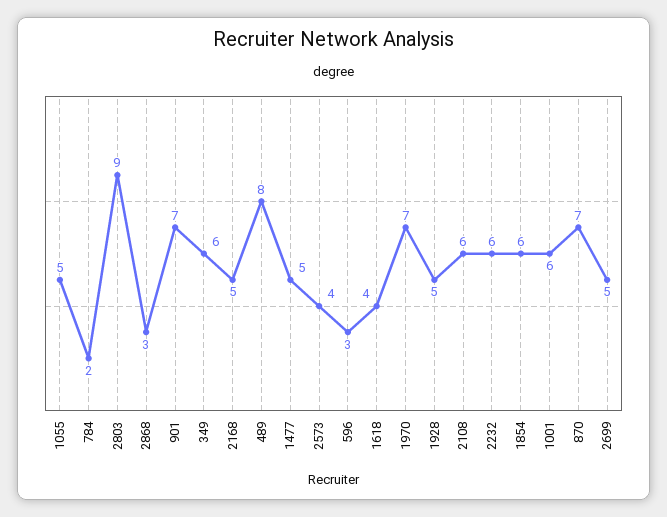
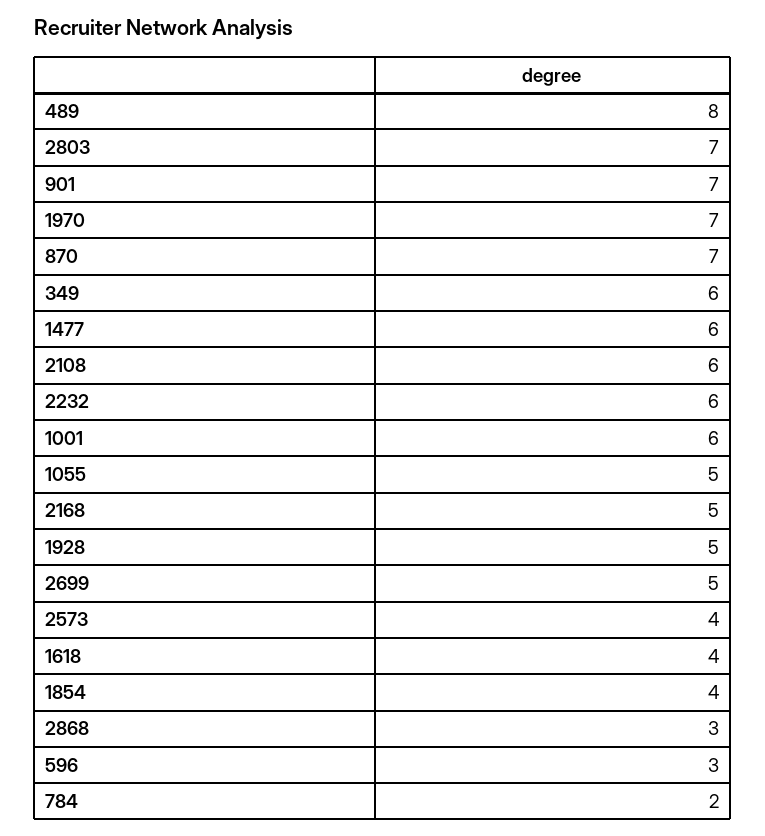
2803: 9 -> 7
1477: 5 -> 6
1854: 6 -> 4

